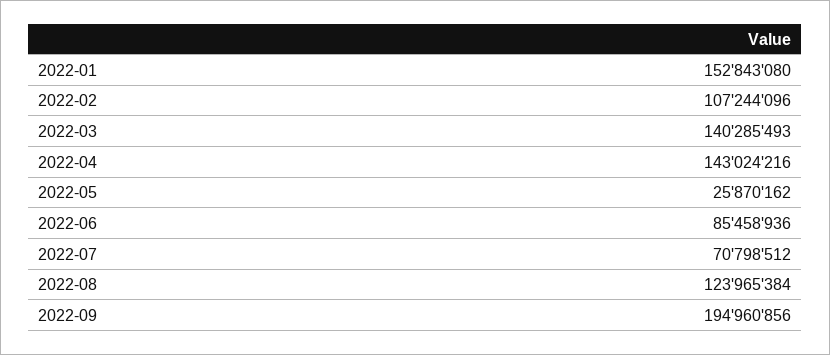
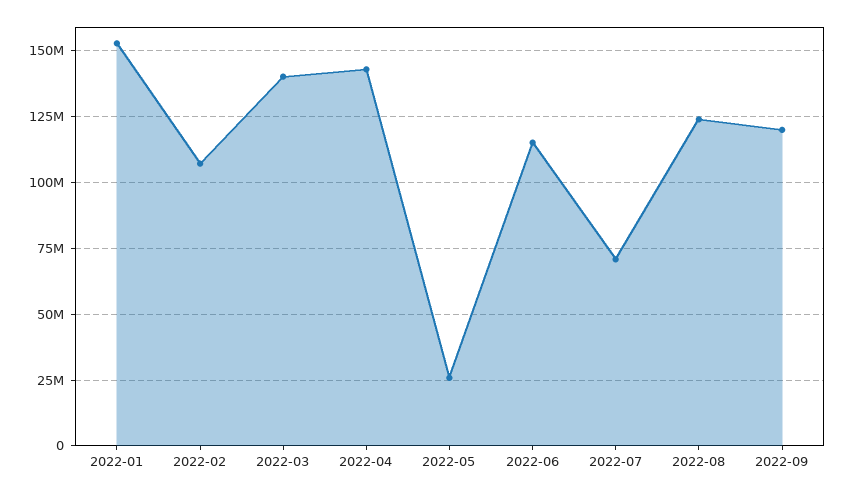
2022-06: 85458936 -> 115000000
2022-09: 194960856 -> 120000000

